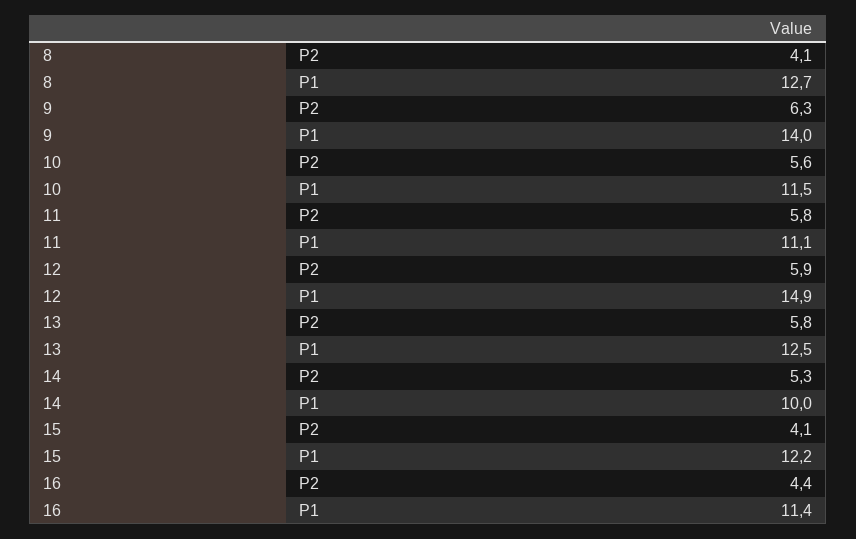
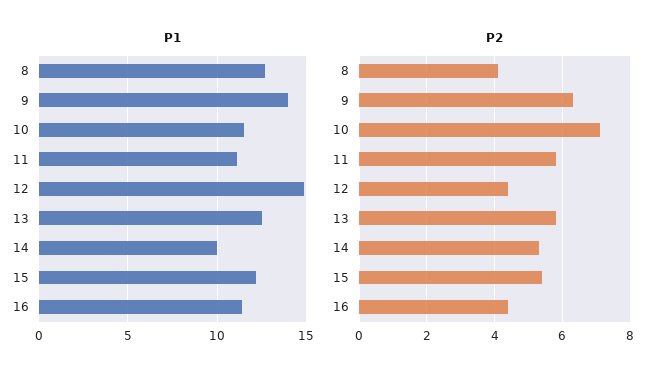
P2, 10: 5.6 -> 7
P2, 12: 5.9 -> 4.5
P2, 15: 4.1 -> 5.5

